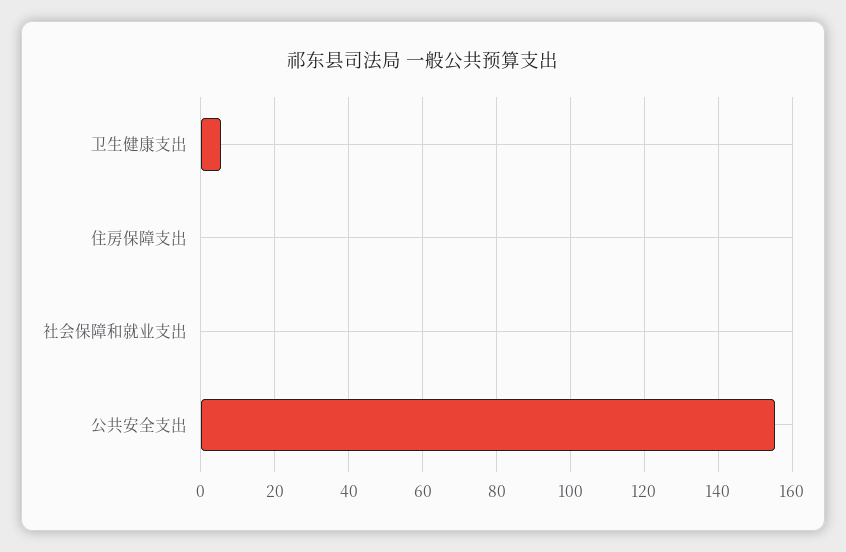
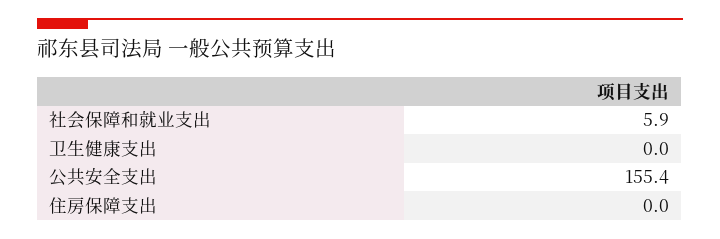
卫生健康支出: 6 -> 0
社会保障和就业支出: 0 -> 5.9

